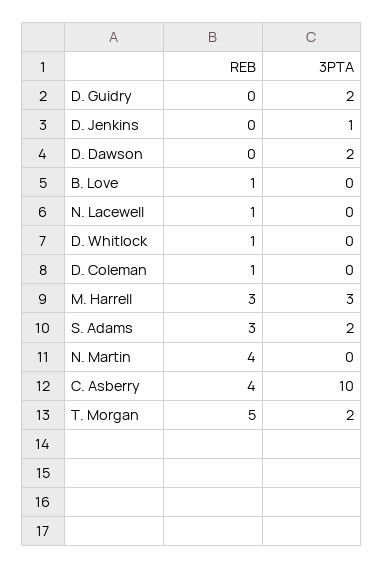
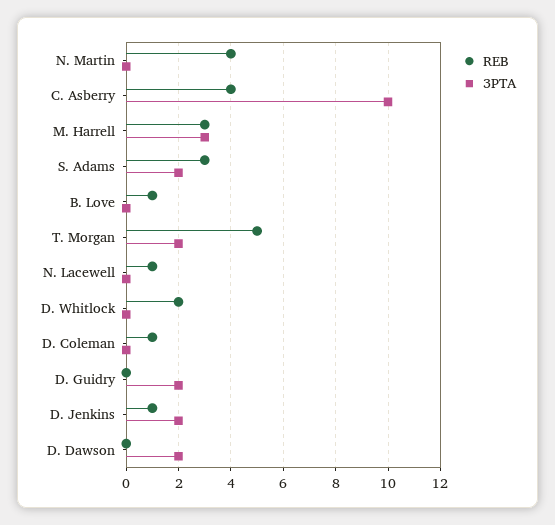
REB, D. Jenkins: 0 -> 1
3PTA, D. Jenkins: 1 -> 2
REB, D. Whitlock: 1 -> 2

